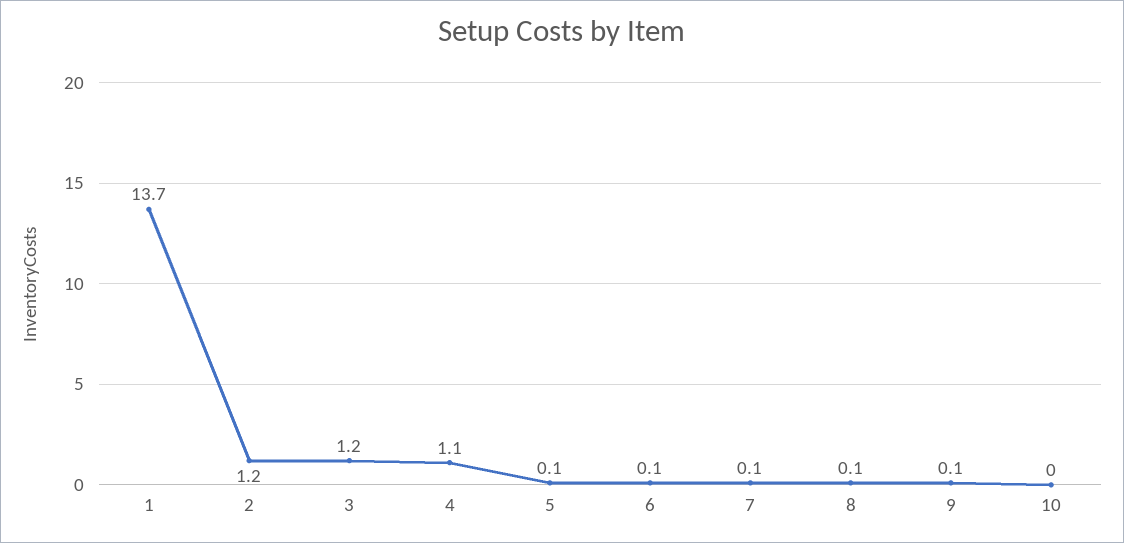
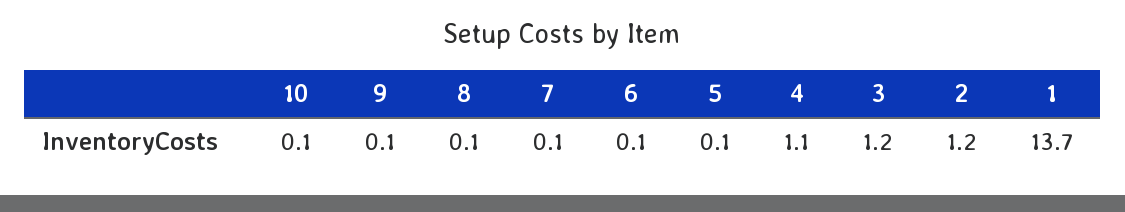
10: 0 -> 0.1

